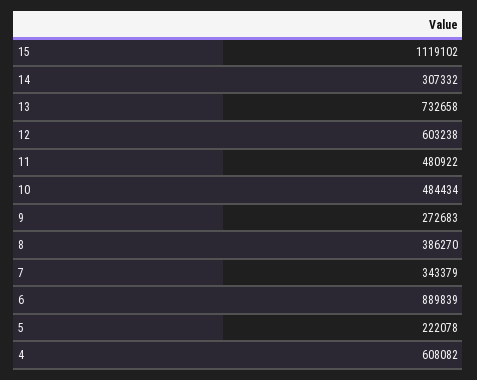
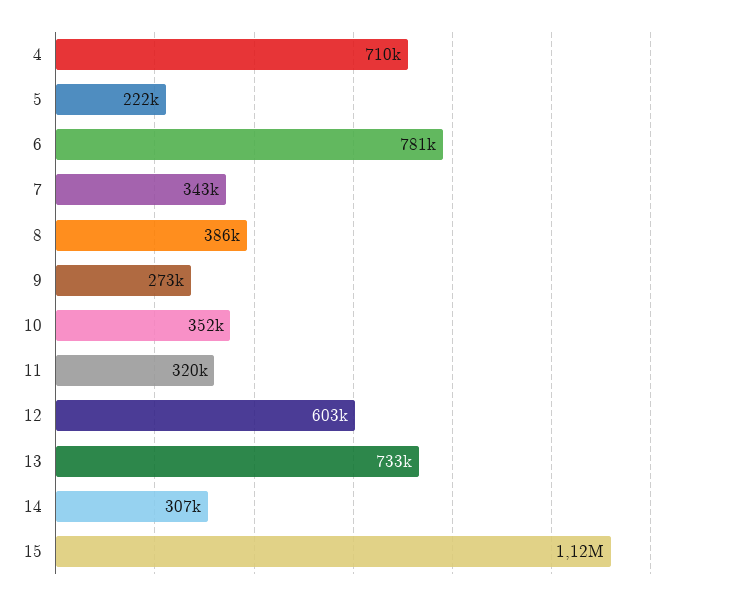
11: 480922 -> 320000
10: 484434 -> 352000
6: 889839 -> 781000
4: 608082 -> 710000

